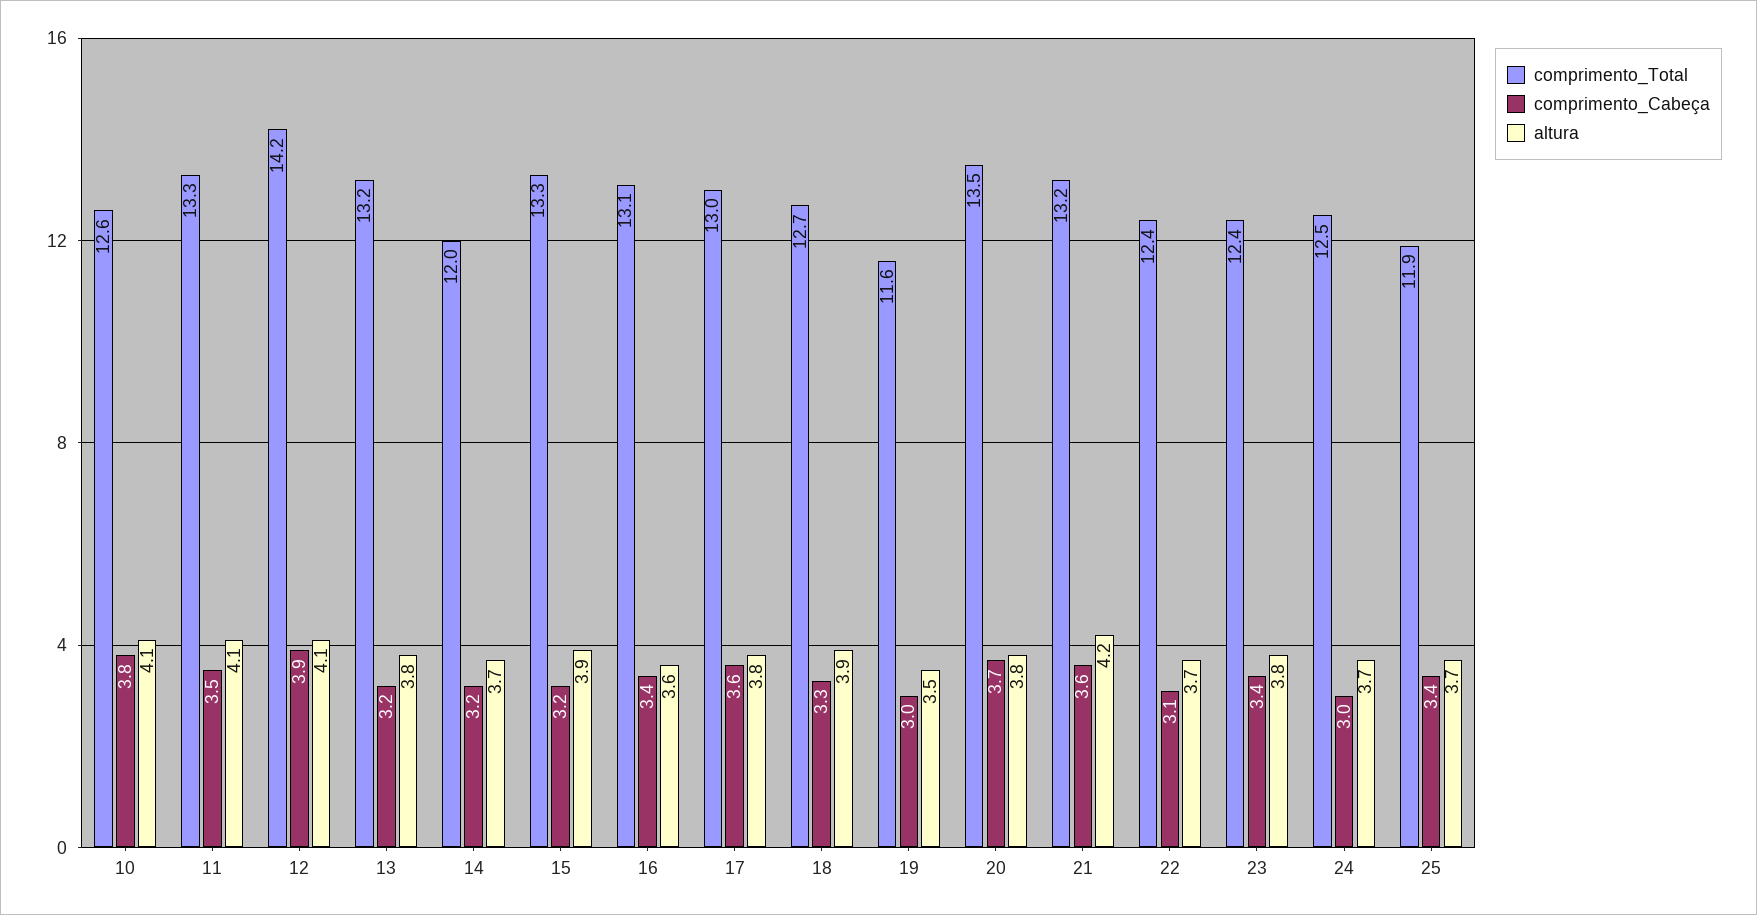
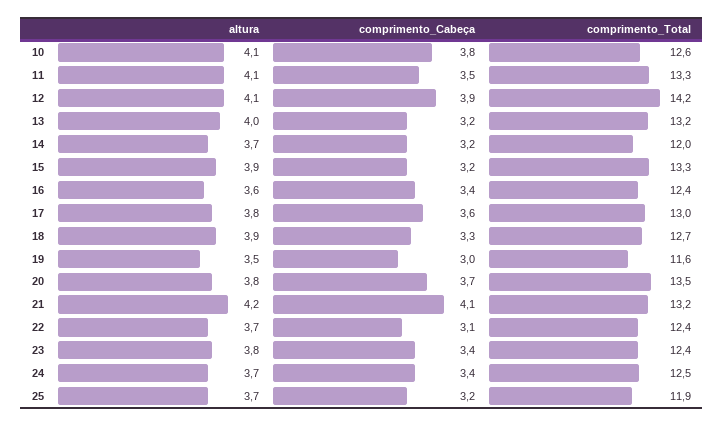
altura, 13: 3.8 -> 4
comprimento_Total, 16: 13.1 -> 12.4
comprimento_Cabeça, 21: 3.6 -> 4.1
comprimento_Cabeça, 24: 3 -> 3.4
comprimento_Cabeça, 25: 3.4 -> 3.2

